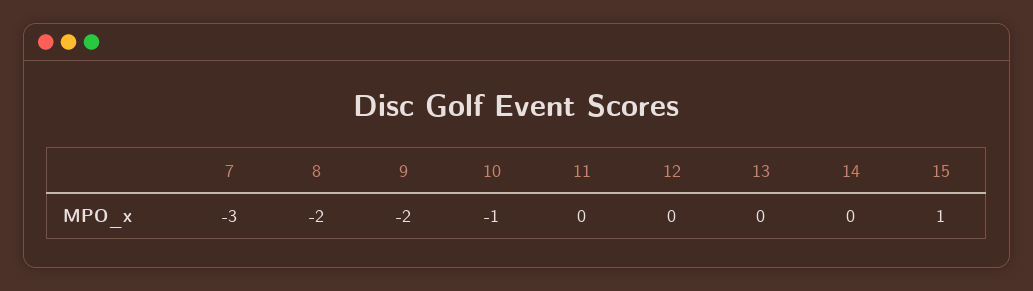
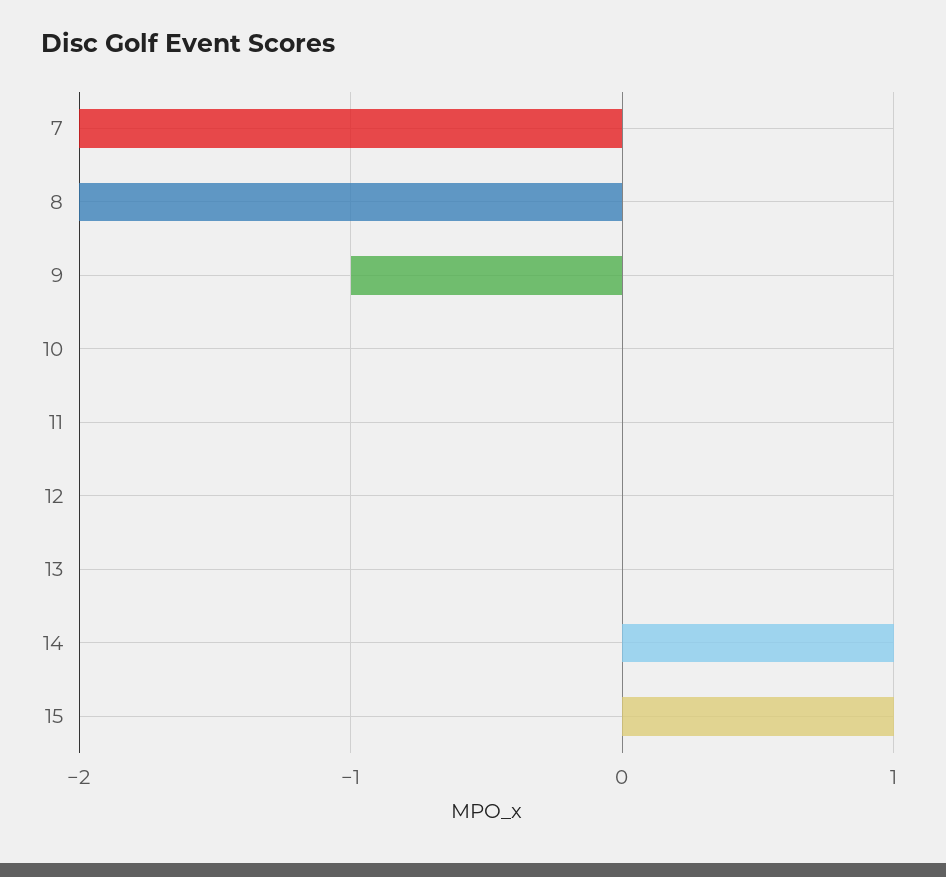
7: -3 -> -2
9: -2 -> -1
10: -1 -> 0
14: 0 -> 1

